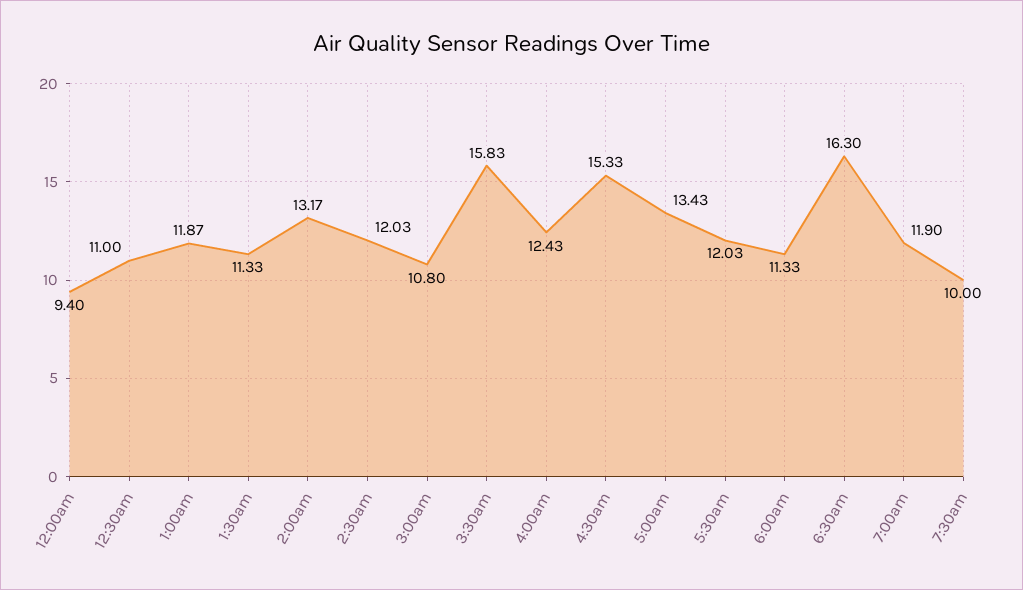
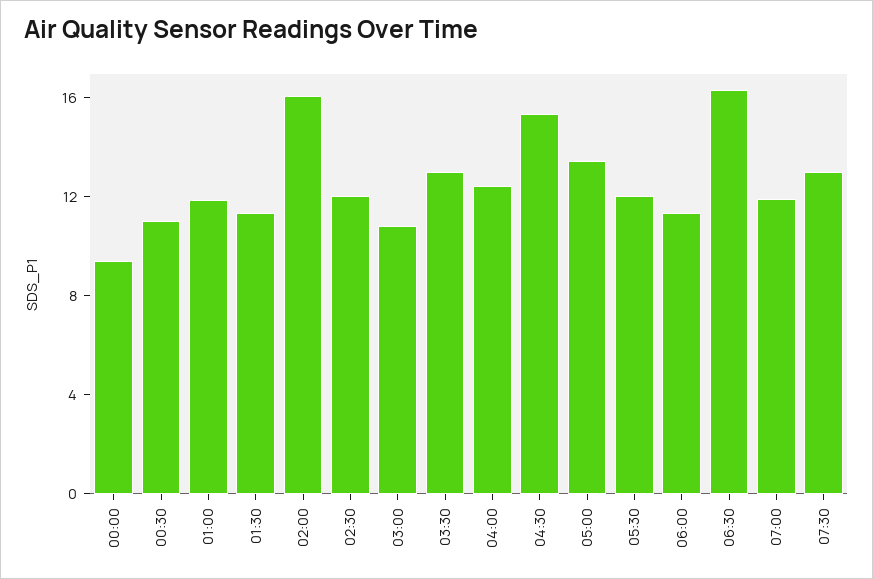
2:00am: 13.17 -> 16
3:30am: 15.83 -> 13
7:30am: 10 -> 13

